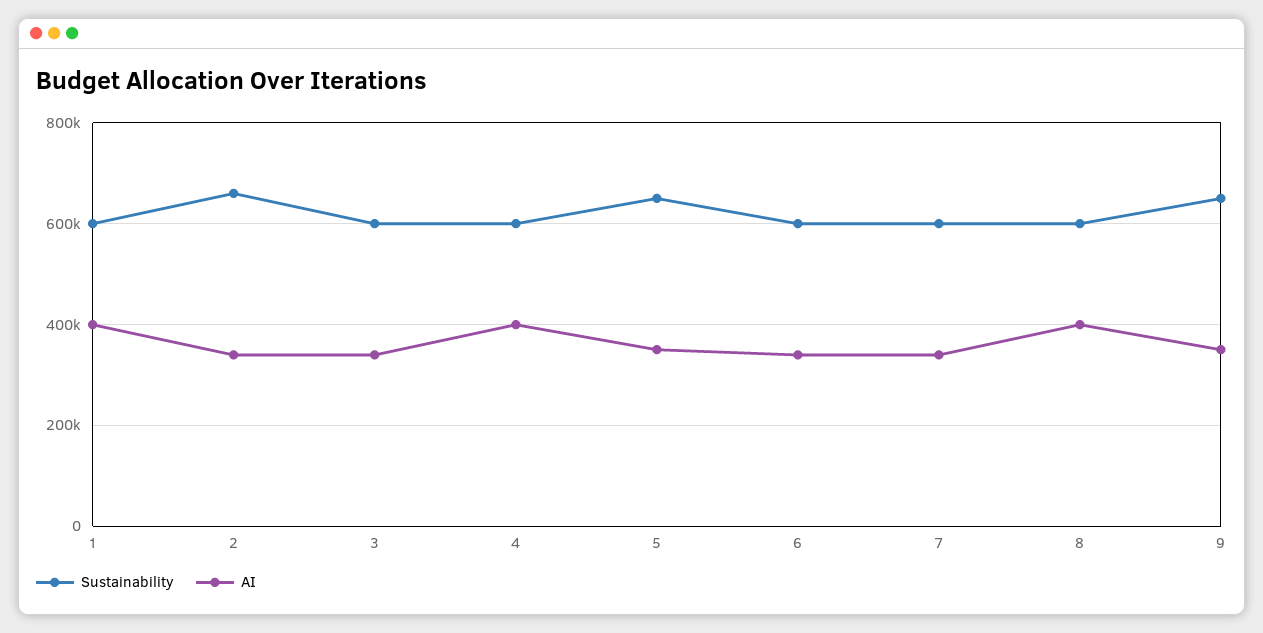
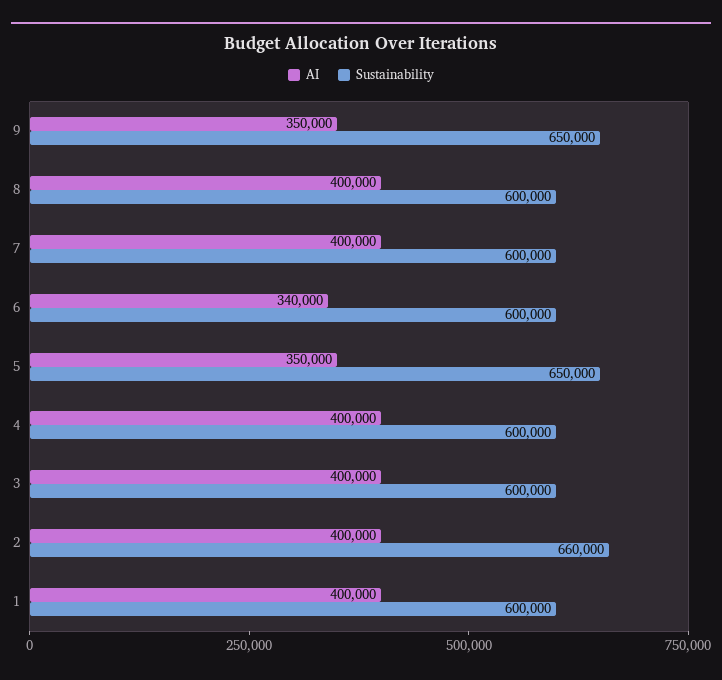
AI, 2: 340000 -> 400000
AI, 3: 340000 -> 400000
AI, 7: 340000 -> 400000

